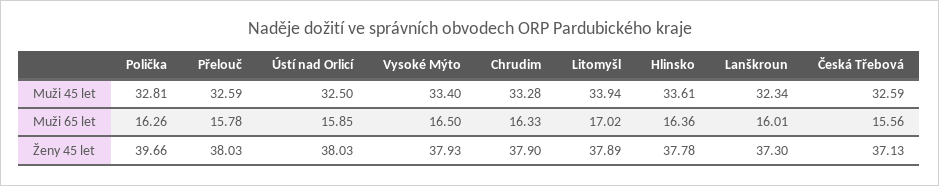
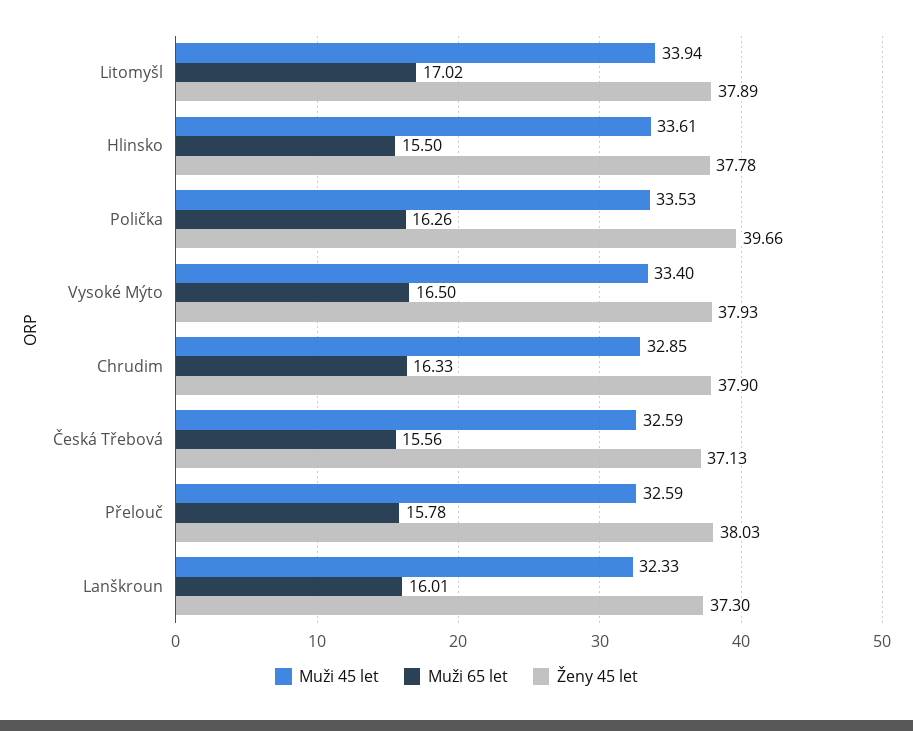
Muži 45 let, Polička: 32.81 -> 33.53
Muži 45 let, Ústí nad Orlicí: 32.5 -> none
Muži 45 let, Chrudim: 33.28 -> 32.85
Muži 45 let, Lanškroun: 32.34 -> 32.33
Muži 65 let, Ústí nad Orlicí: 15.85 -> none
Muži 65 let, Hlinsko: 16.36 -> 15.5
Ženy 45 let, Ústí nad Orlicí: 38.03 -> none

